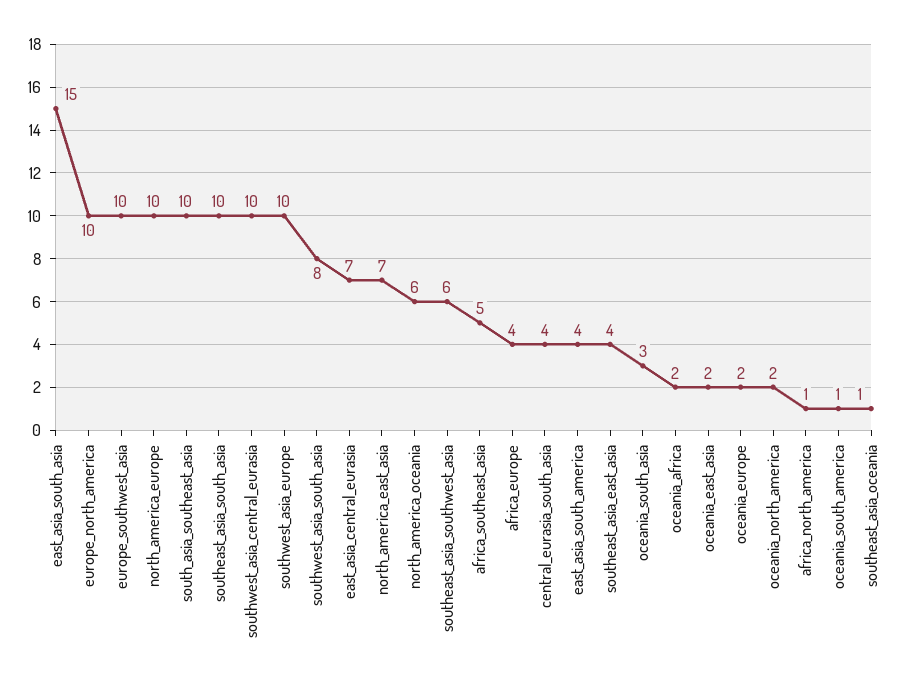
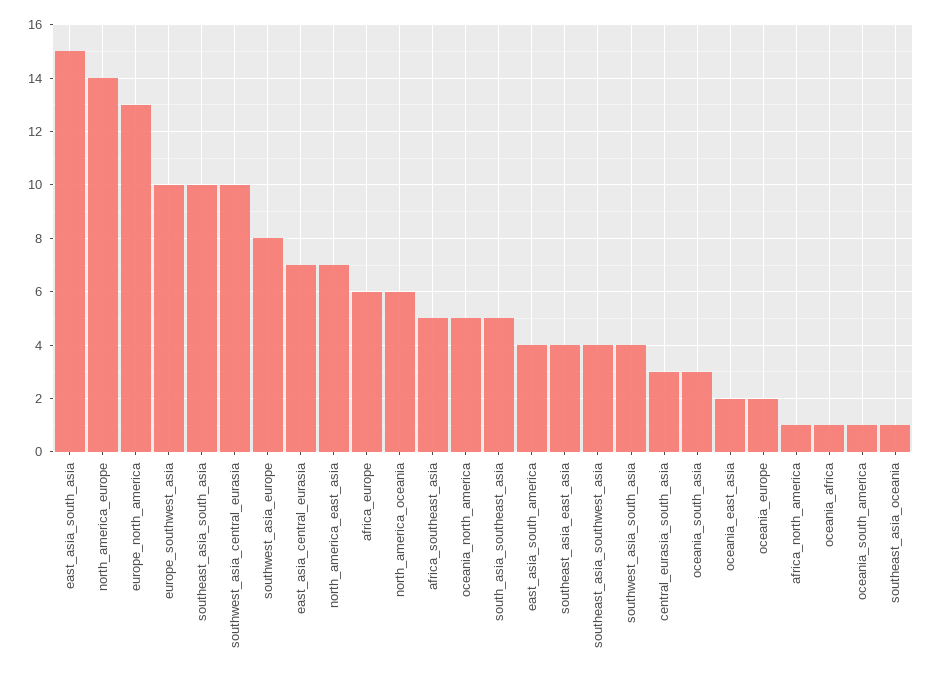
europe_north_america: 10 -> 13
north_america_europe: 10 -> 14
south_asia_southeast_asia: 10 -> 5
southwest_asia_europe: 10 -> 8
southwest_asia_south_asia: 8 -> 4
southeast_asia_southwest_asia: 6 -> 4
africa_europe: 4 -> 6
central_eurasia_south_asia: 4 -> 3
oceania_africa: 2 -> 1
oceania_north_america: 2 -> 5

